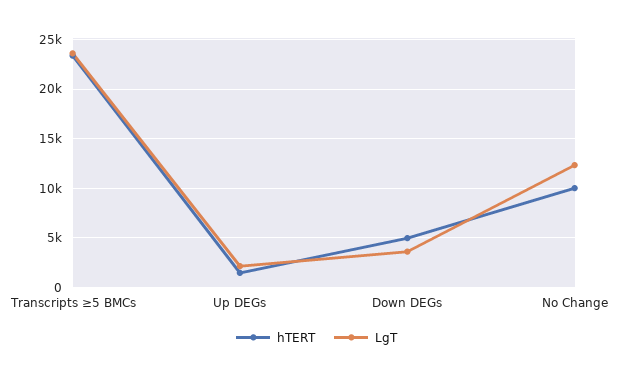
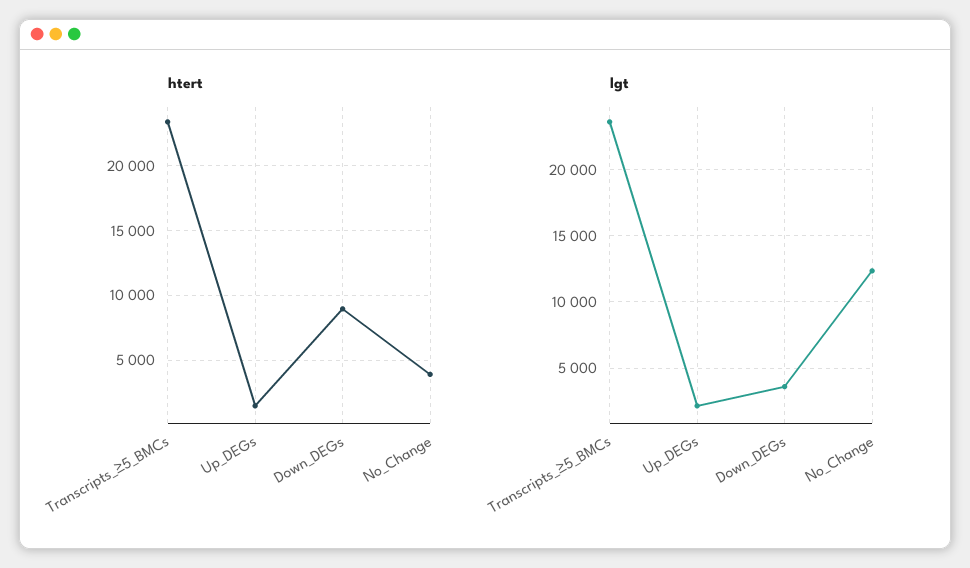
hTERT, Down DEGs: 5000 -> 9000
hTERT, No Change: 10000 -> 4000

